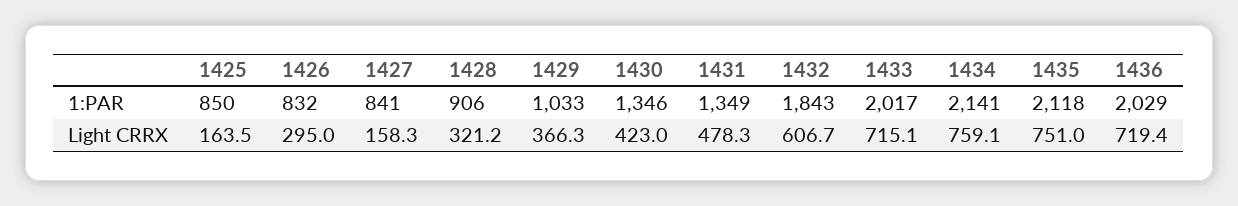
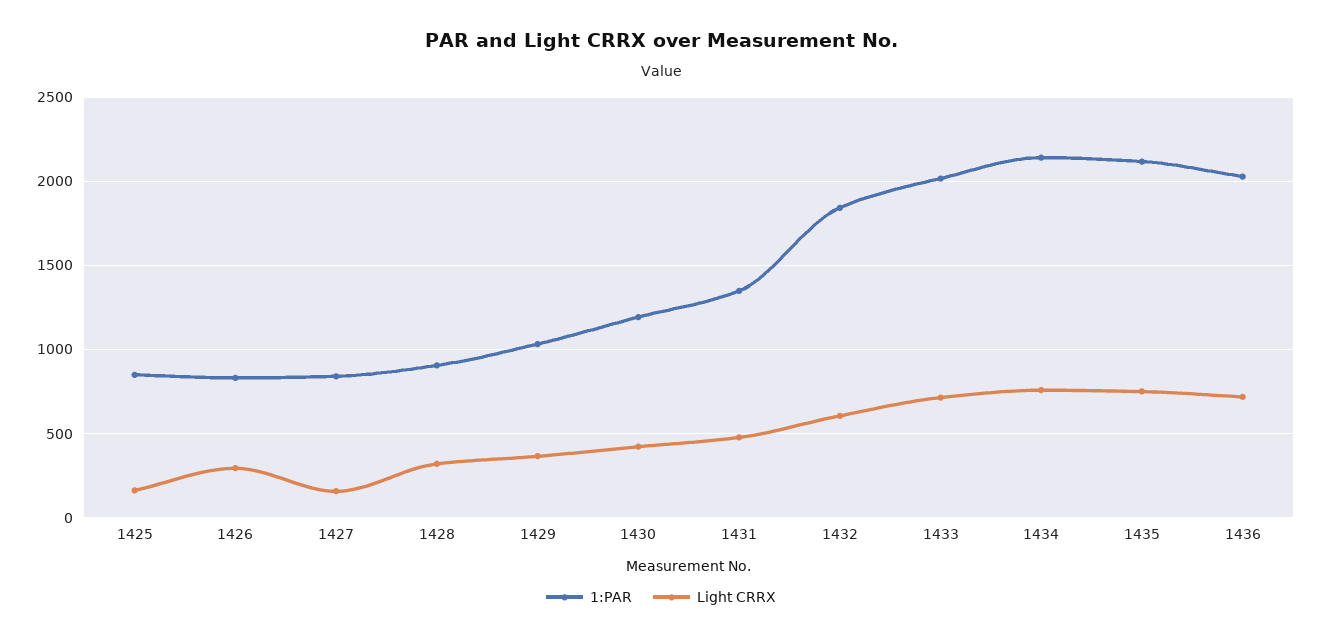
1:PAR, 1430: 1346 -> 1200

